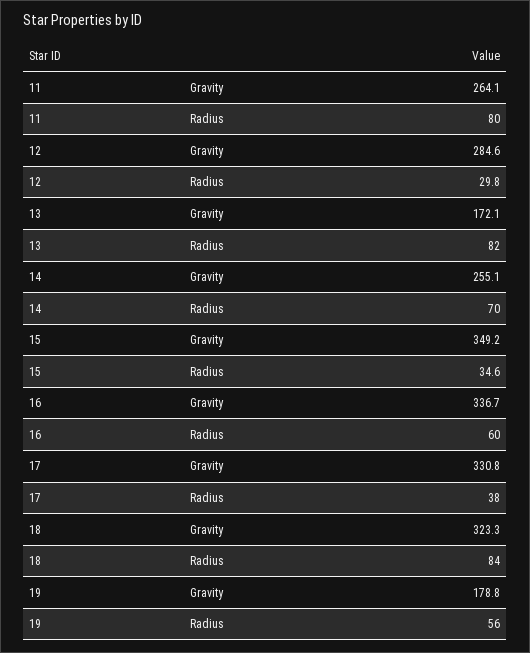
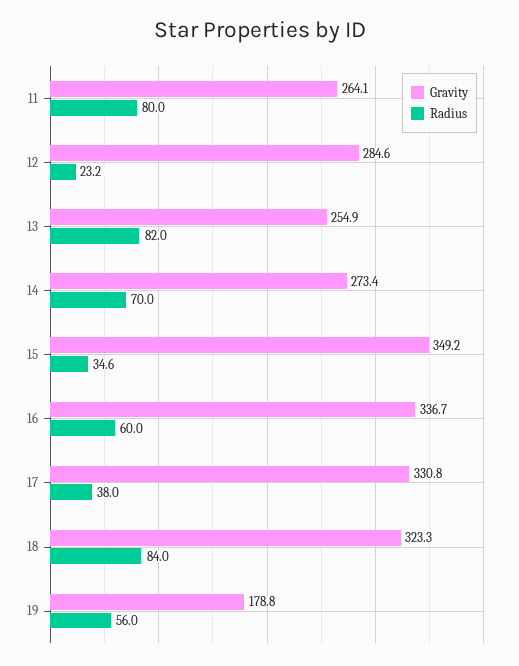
Radius, 12: 29.8 -> 23.2
Gravity, 13: 172.1 -> 254.9
Gravity, 14: 255.1 -> 273.4

